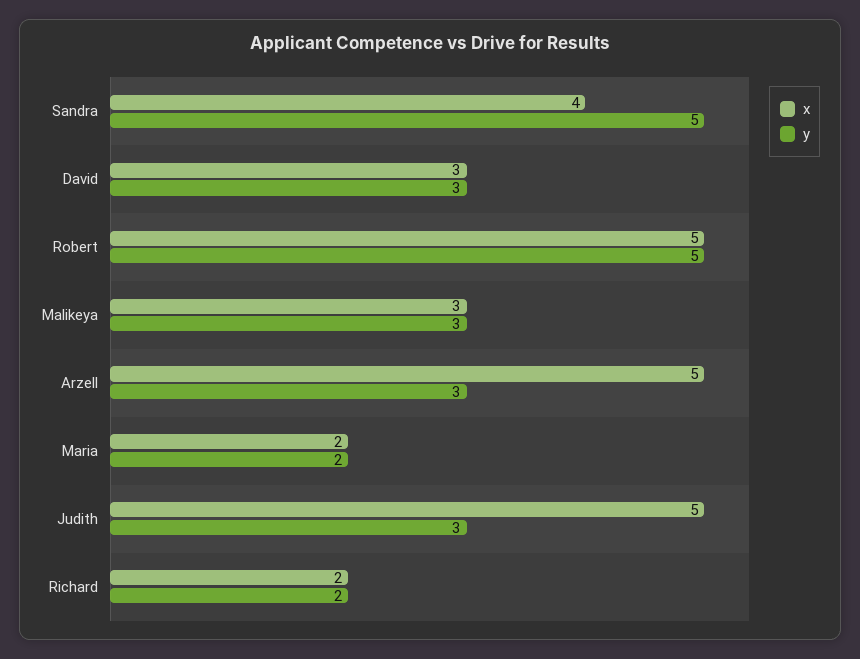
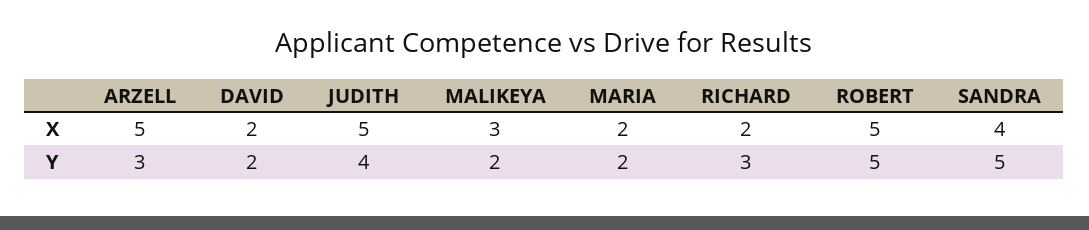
x, David: 3 -> 2
y, David: 3 -> 2
y, Malikeya: 3 -> 2
y, Judith: 3 -> 4
y, Richard: 2 -> 3

